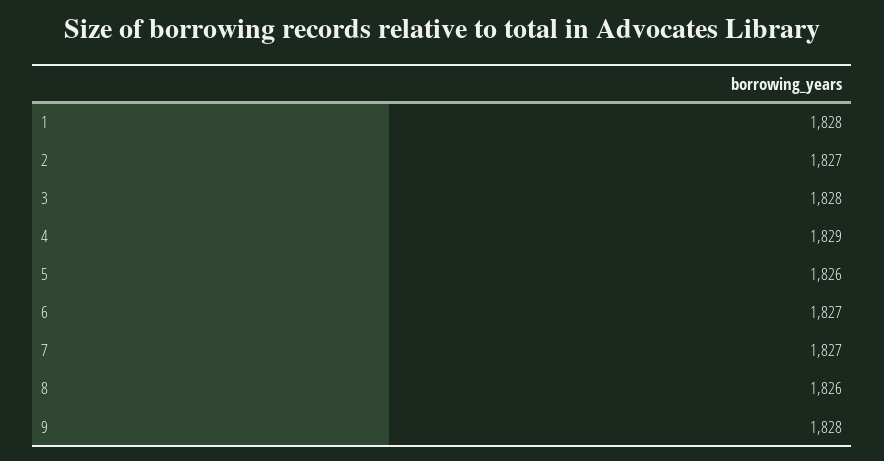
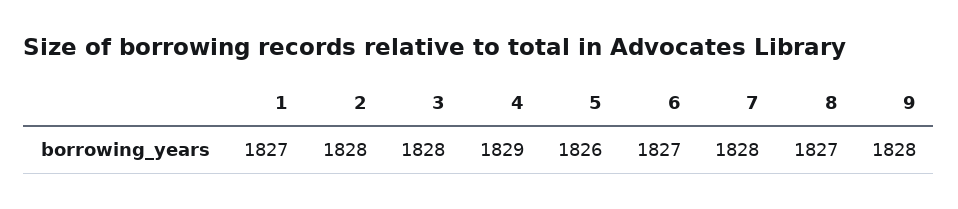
1: 1828 -> 1827
2: 1827 -> 1828
7: 1827 -> 1828
8: 1826 -> 1827

